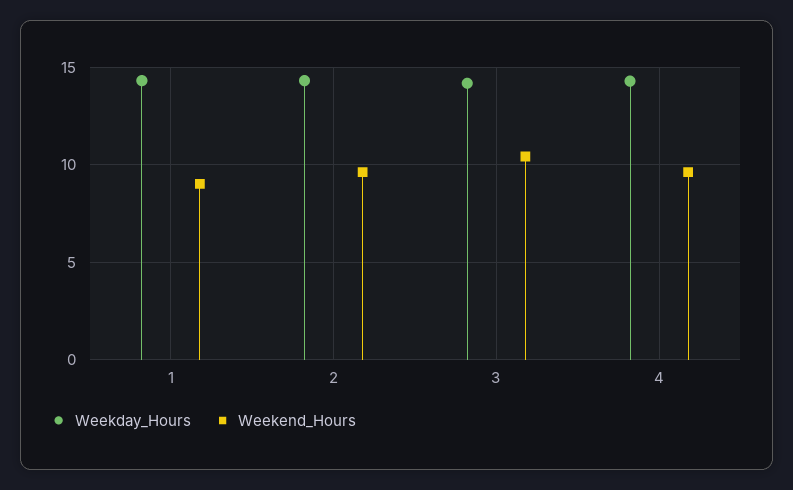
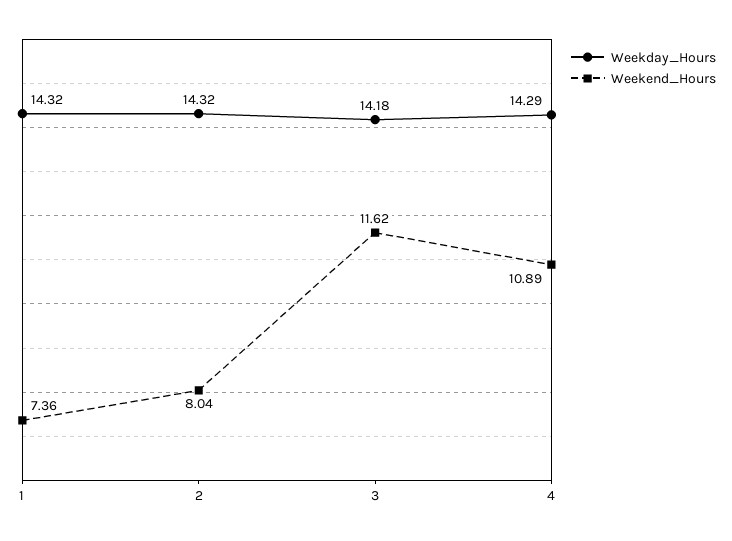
Weekend_Hours, 1: 9 -> 7.36
Weekend_Hours, 2: 9.5 -> 8.04
Weekend_Hours, 3: 10.5 -> 11.62
Weekend_Hours, 4: 9.5 -> 10.89

